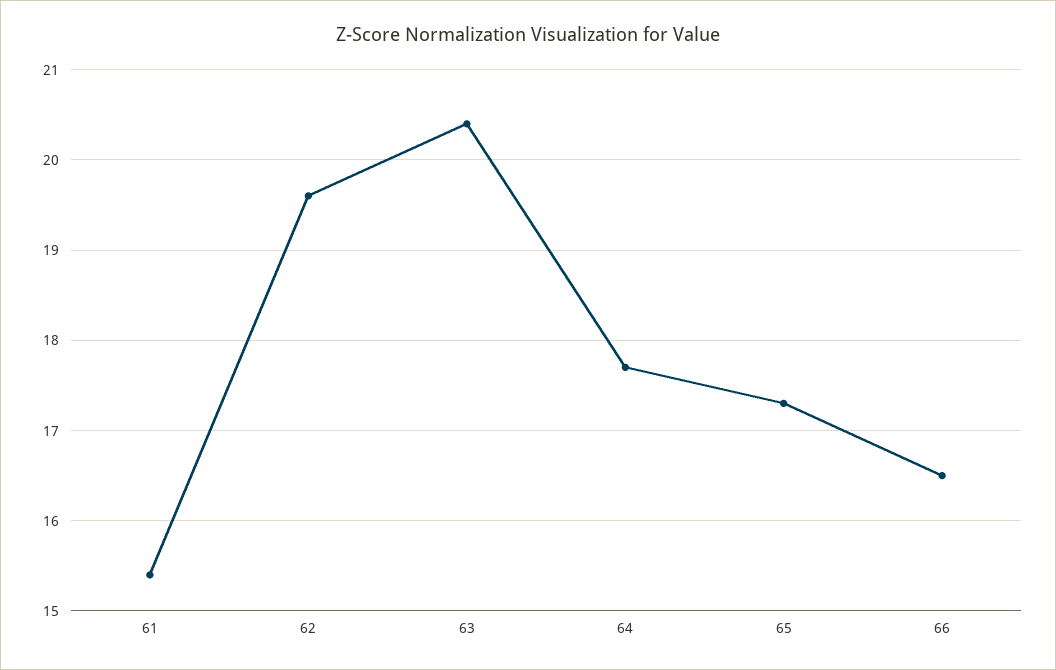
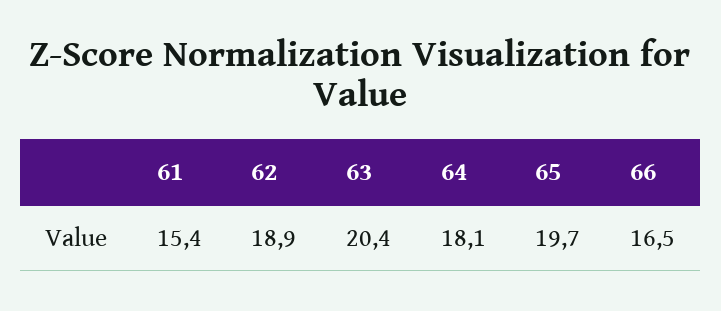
62: 19.6 -> 18.9
64: 17.7 -> 18.1
65: 17.3 -> 19.7

